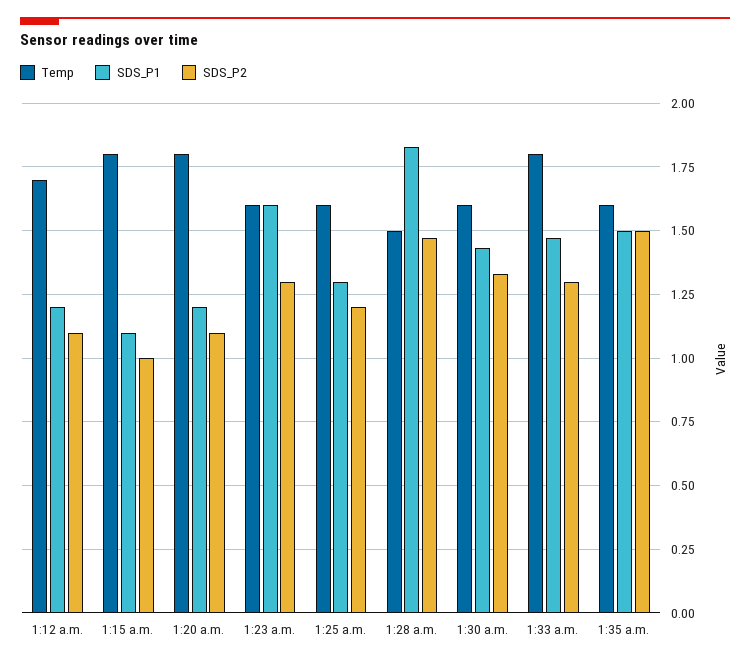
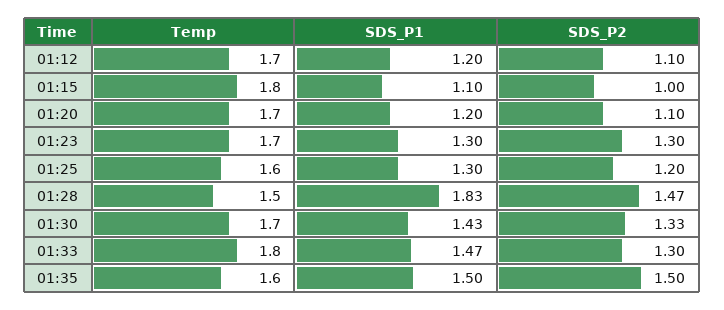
Temp, 1:20 a.m.: 1.8 -> 1.7
Temp, 1:23 a.m.: 1.6 -> 1.7
SDS_P1, 1:23 a.m.: 1.6 -> 1.3
Temp, 1:30 a.m.: 1.6 -> 1.7

